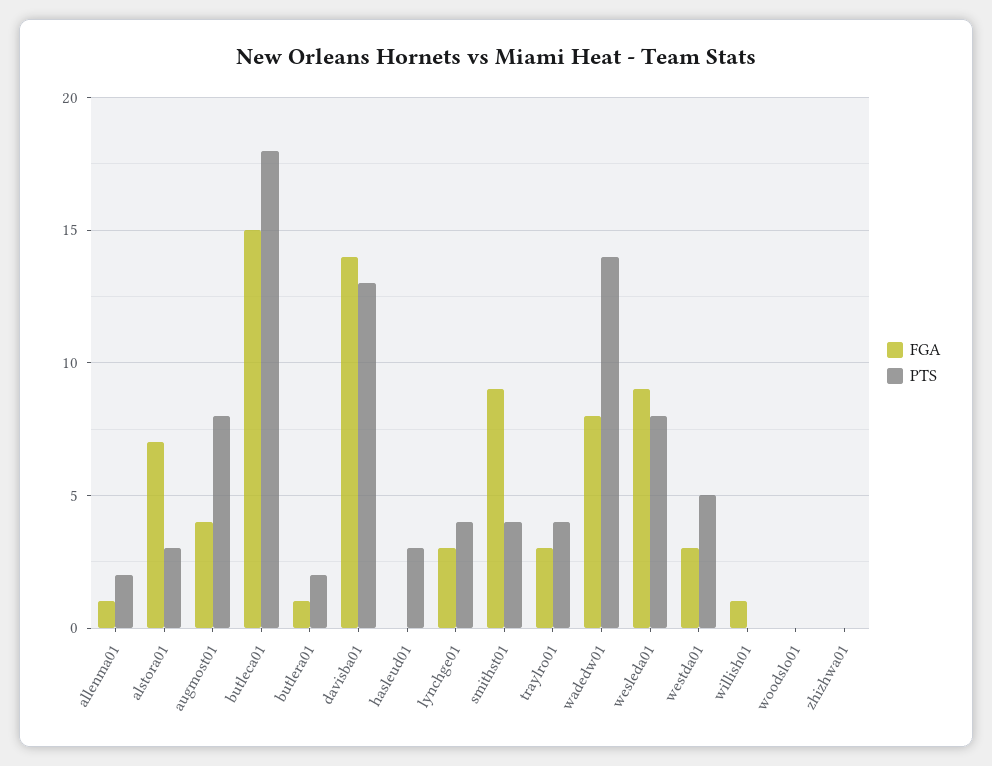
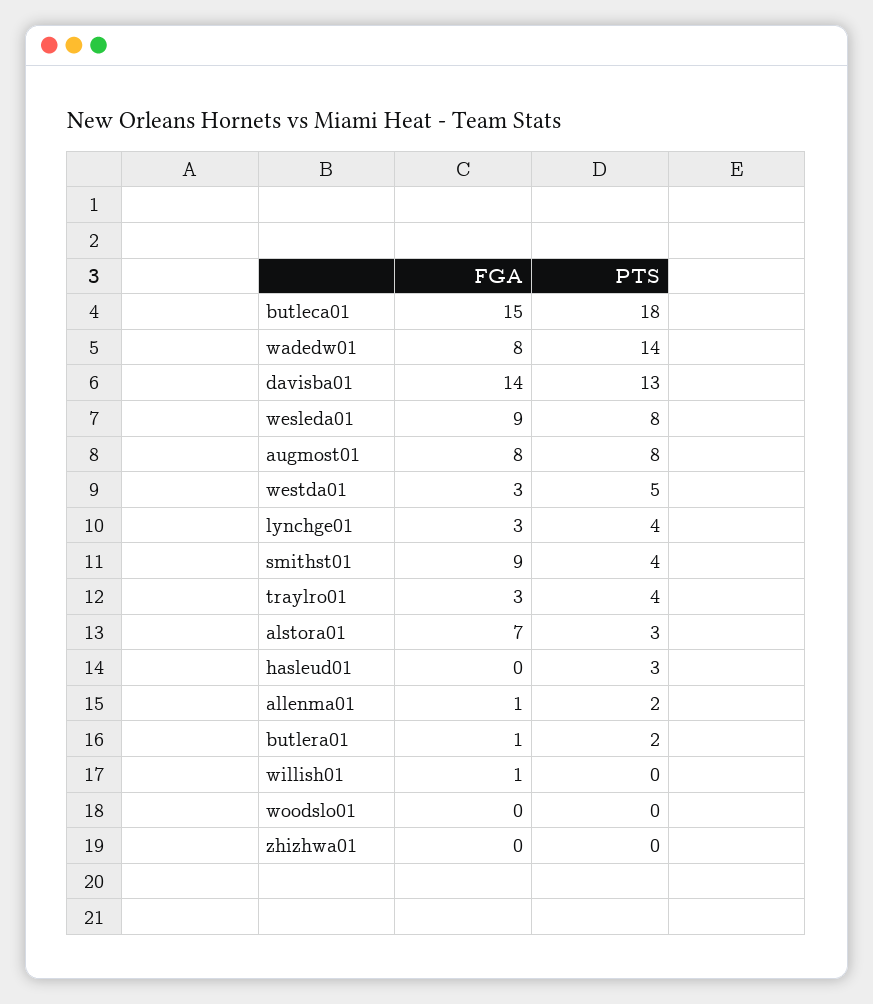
FGA, augmost01: 4 -> 8

